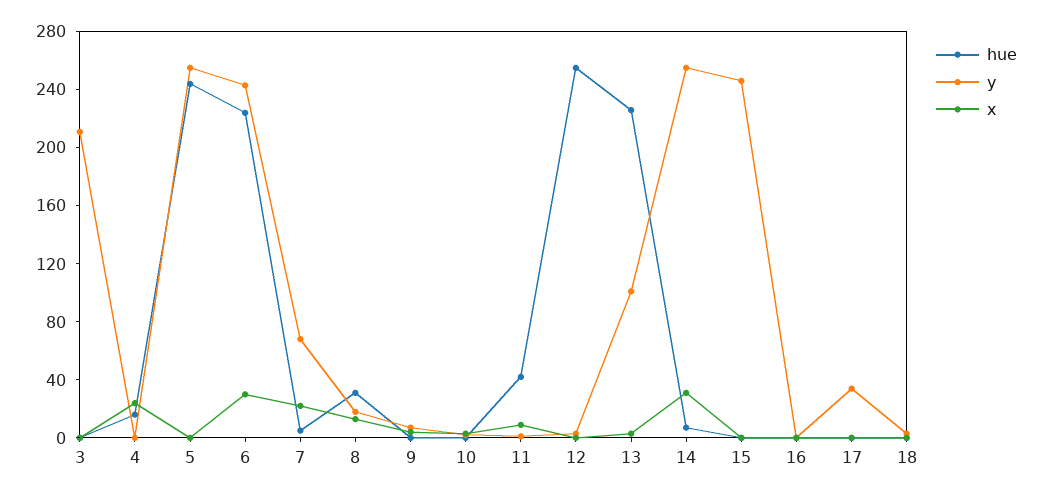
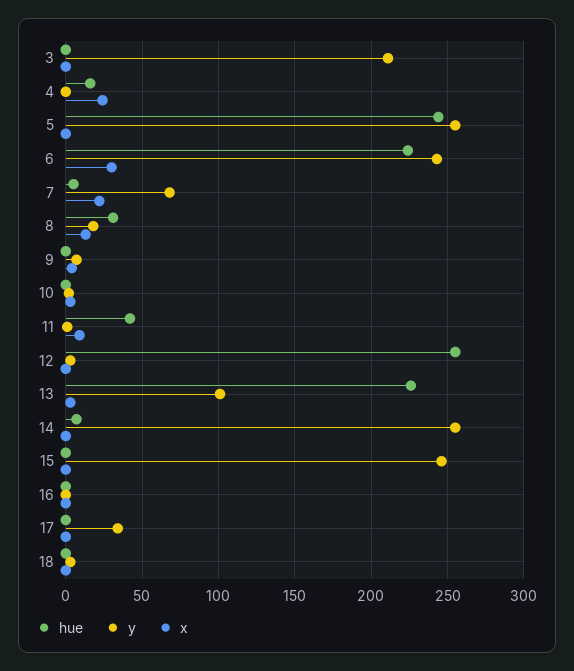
x, 14: 30 -> 0

